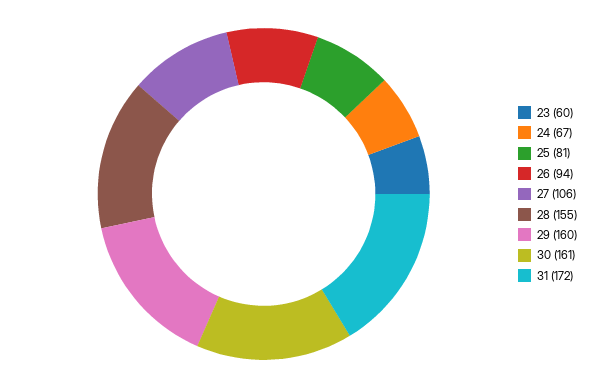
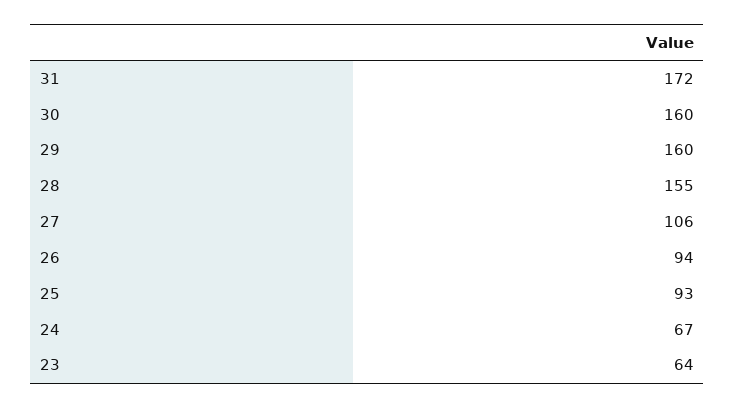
23: 60 -> 64
25: 81 -> 93
30: 161 -> 160

